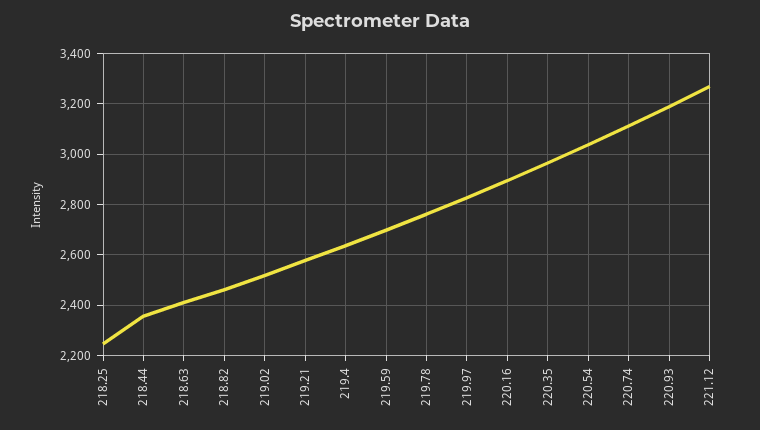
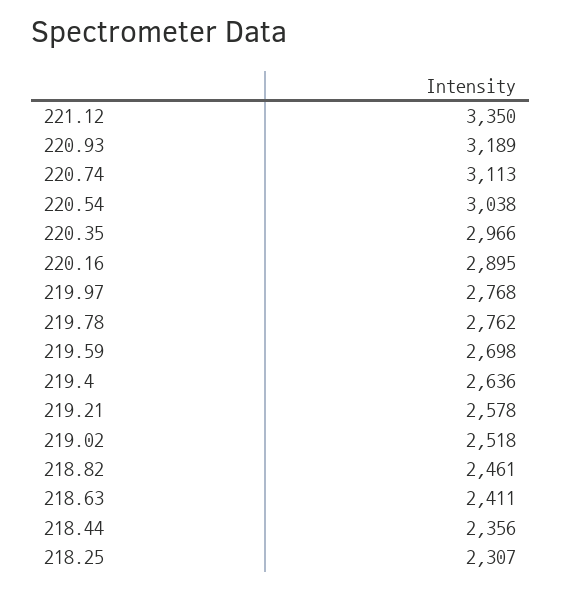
218.25: 2250 -> 2307
219.97: 2825 -> 2768
221.12: 3275 -> 3350

